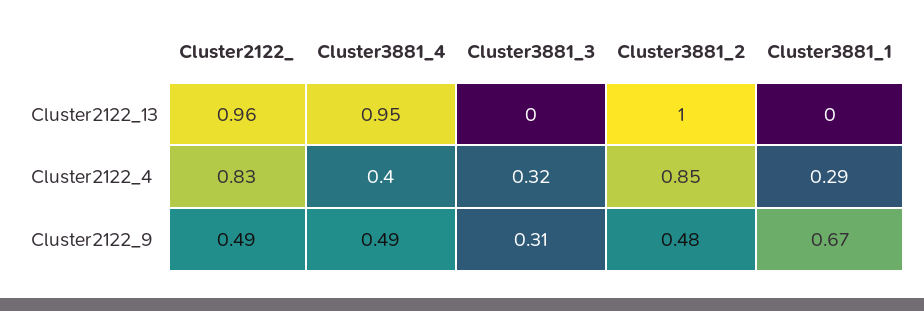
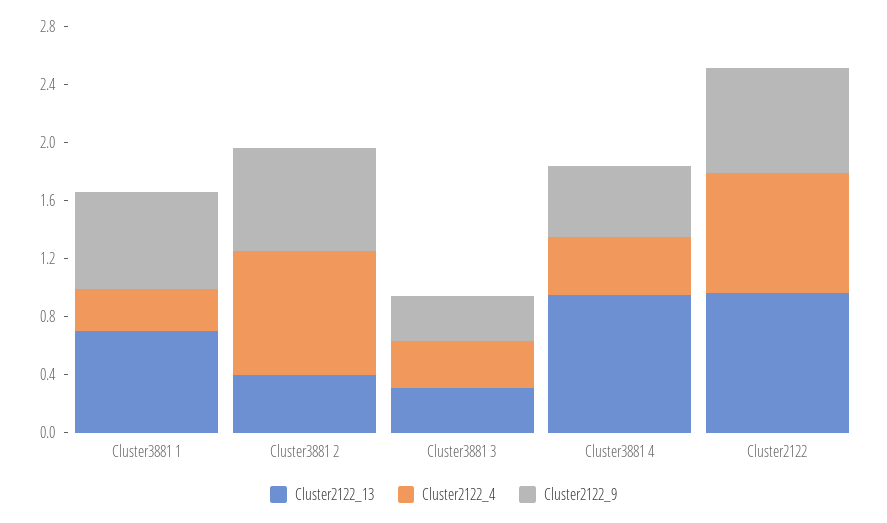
Cluster2122_13, Cluster3881_3: 0 -> 0.3
Cluster2122_13, Cluster3881_2: 1 -> 0.4
Cluster2122_13, Cluster3881_1: 0 -> 0.7
Cluster2122_9, Cluster2122_: 0.49 -> 0.7
Cluster2122_9, Cluster3881_2: 0.48 -> 0.7

